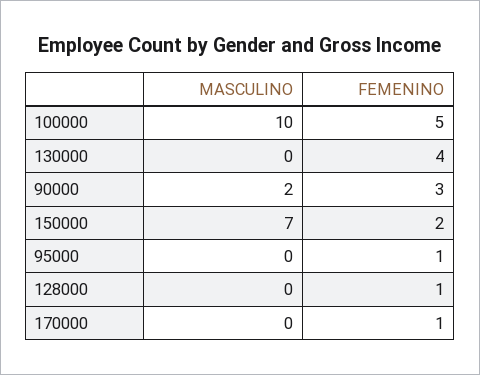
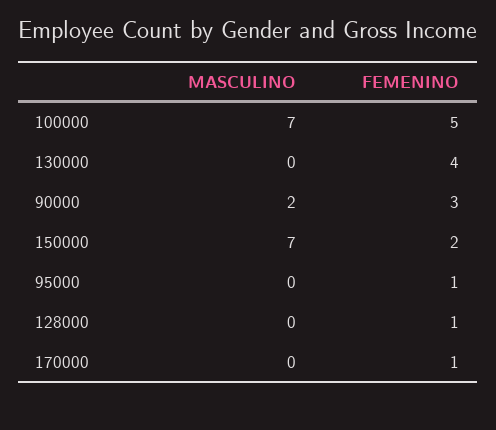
MASCULINO, 100000: 10 -> 7

